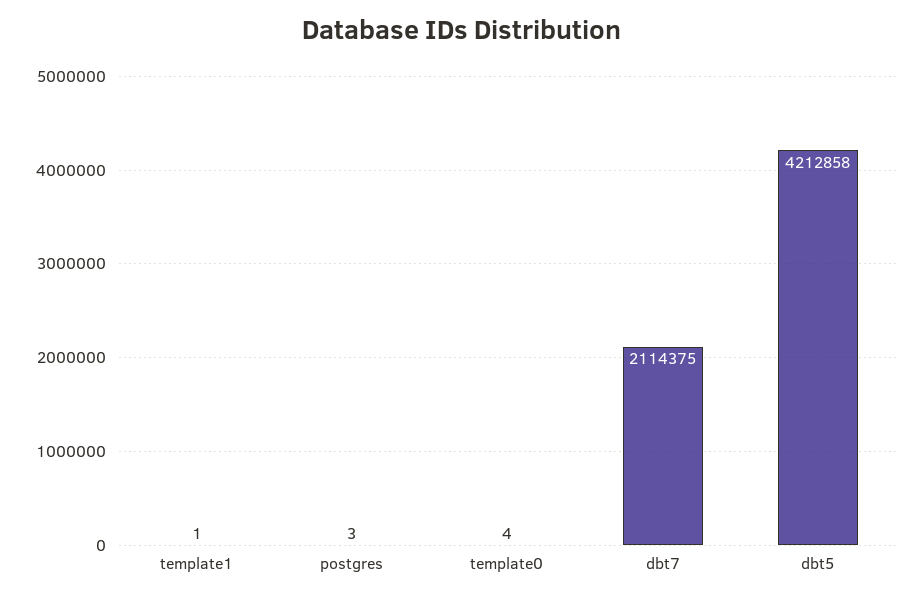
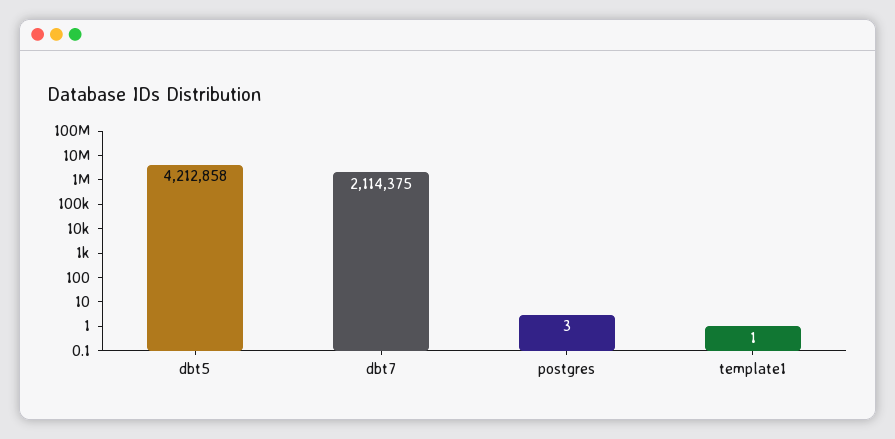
template0: 4 -> none

